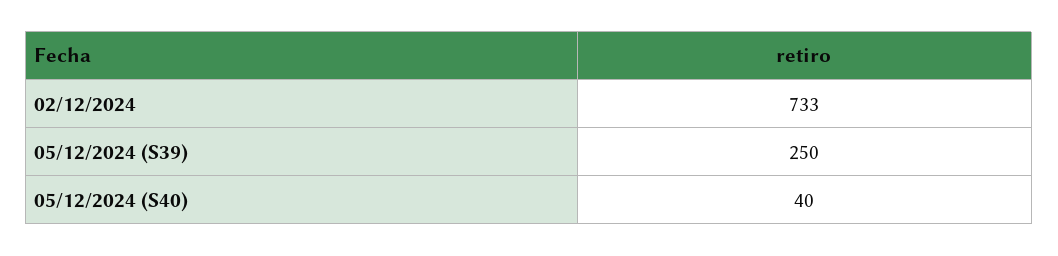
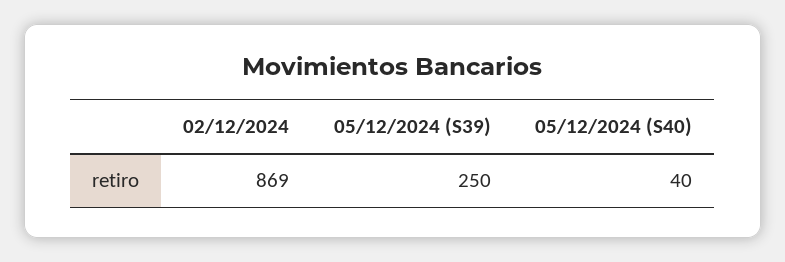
02/12/2024: 733 -> 869

